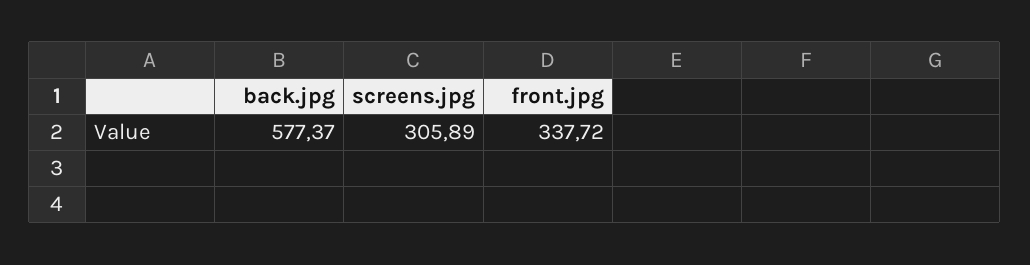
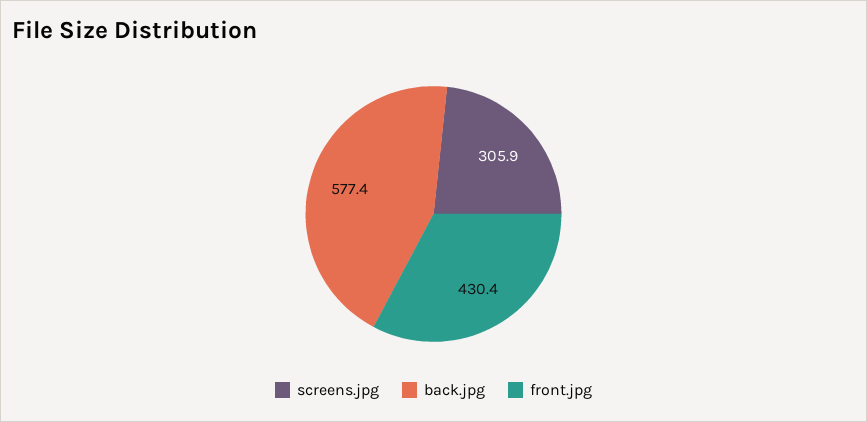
front.jpg: 337.72 -> 430.4

